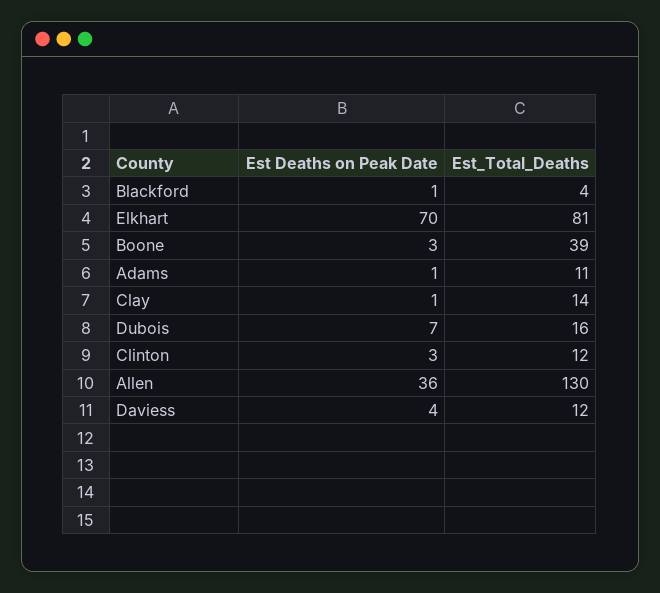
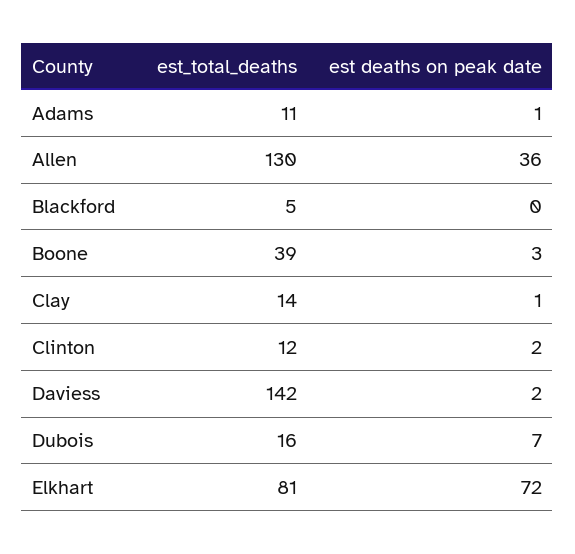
Est Deaths on Peak Date, Blackford: 1 -> 0
Est_Total_Deaths, Blackford: 4 -> 5
Est Deaths on Peak Date, Elkhart: 70 -> 72
Est Deaths on Peak Date, Clinton: 3 -> 2
Est Deaths on Peak Date, Daviess: 4 -> 2
Est_Total_Deaths, Daviess: 12 -> 142

